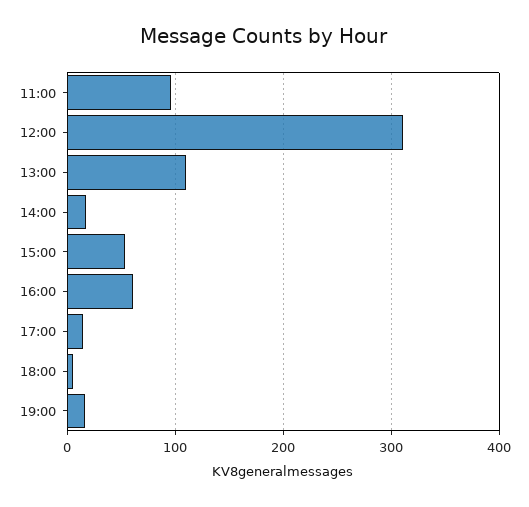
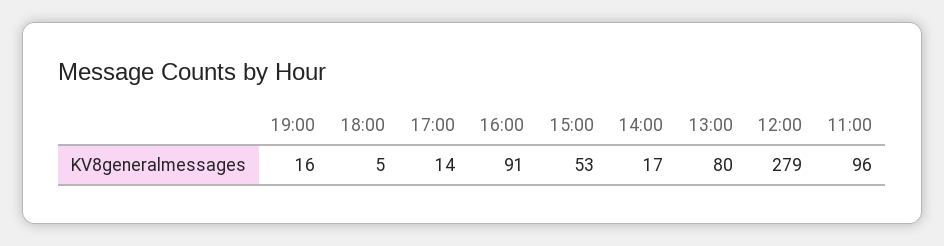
12:00: 310 -> 279
13:00: 110 -> 80
16:00: 60 -> 91

